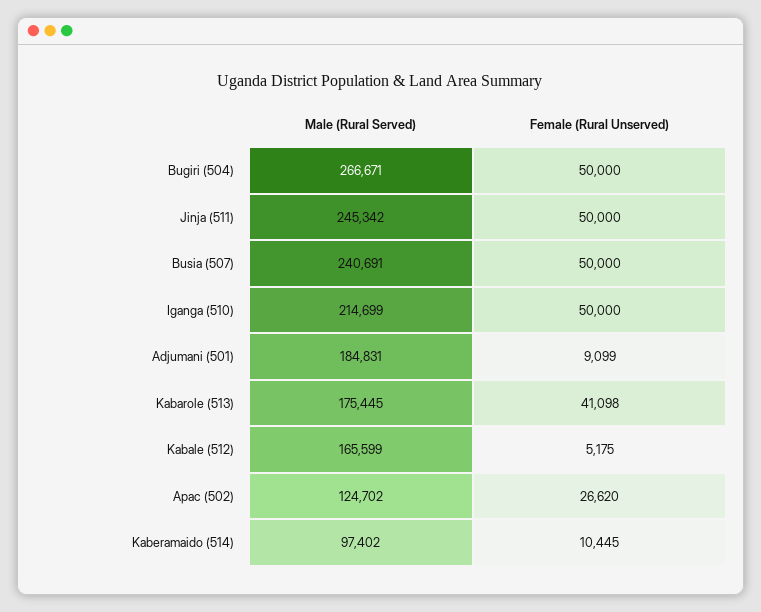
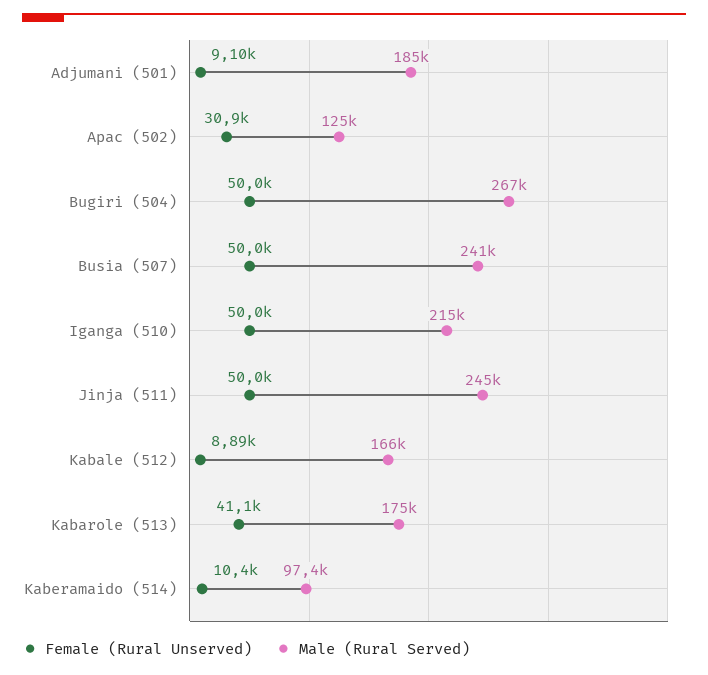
Female (Rural Unserved), Kabale (512): 5175 -> 8890
Female (Rural Unserved), Apac (502): 26620 -> 30900

